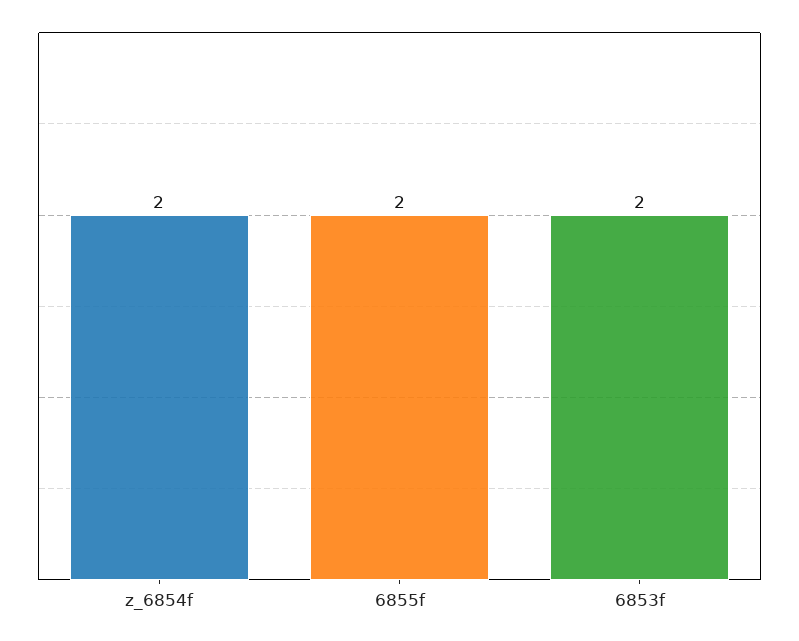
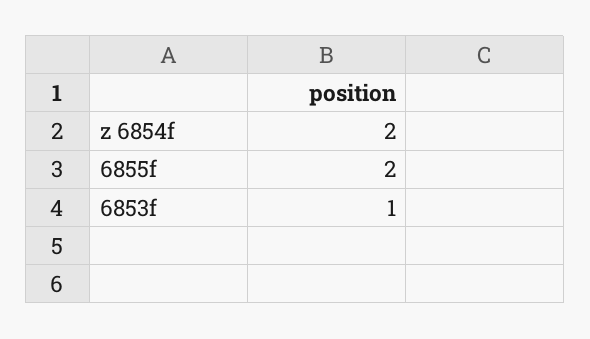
6853f: 2 -> 1

